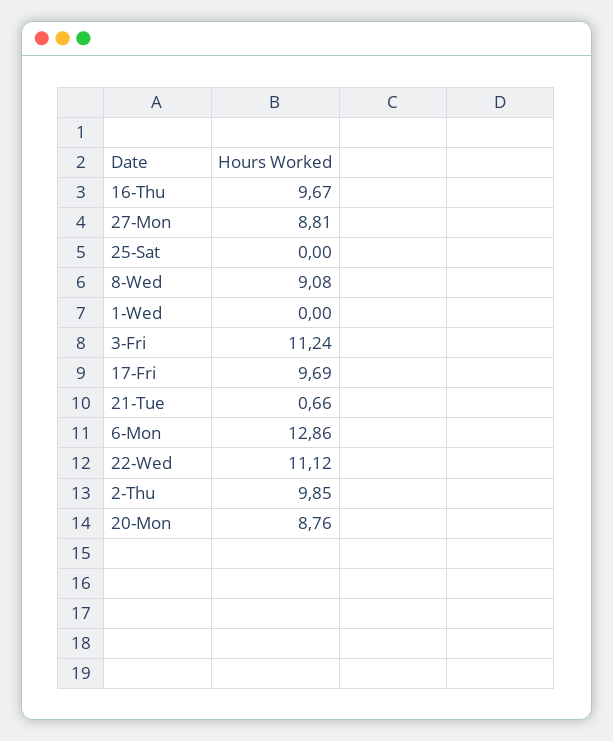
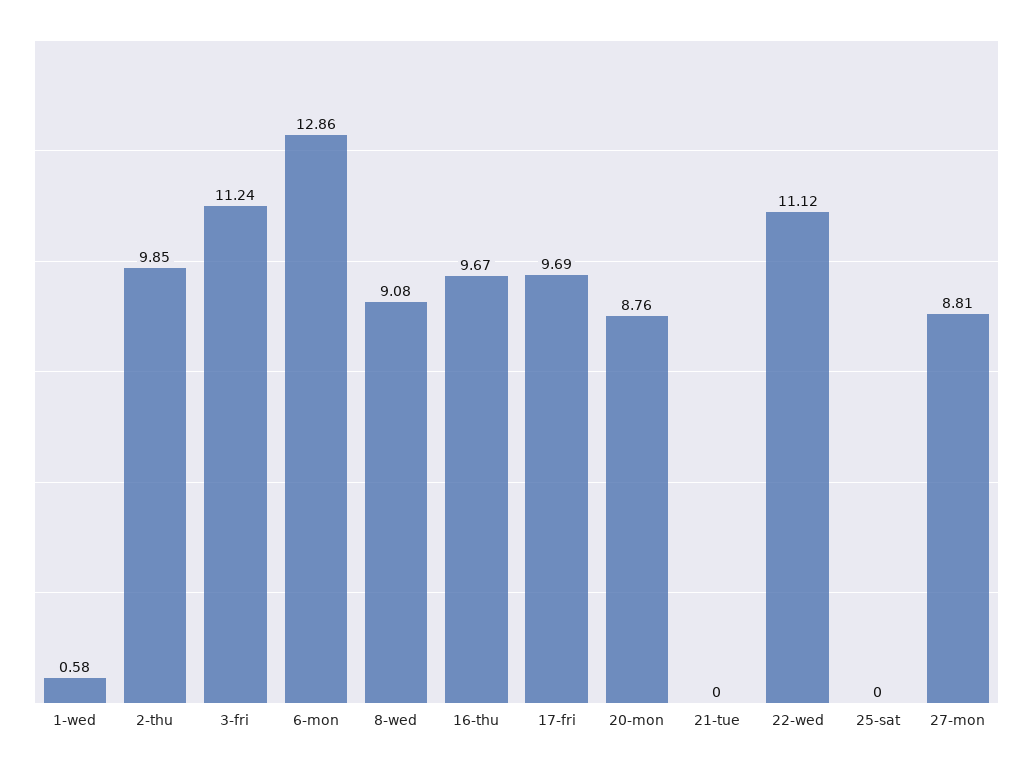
1-Wed: 0 -> 0.58
21-Tue: 0.66 -> 0

